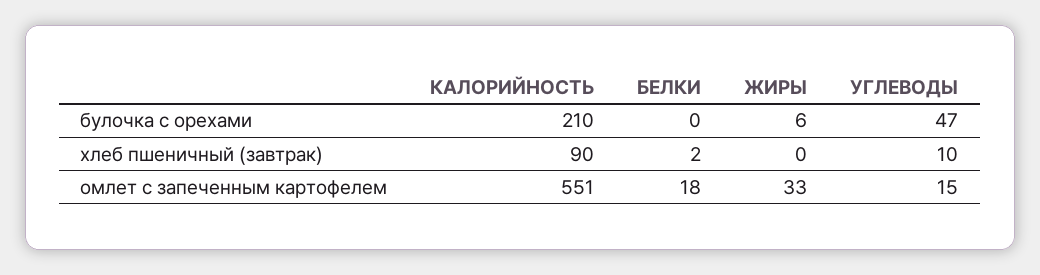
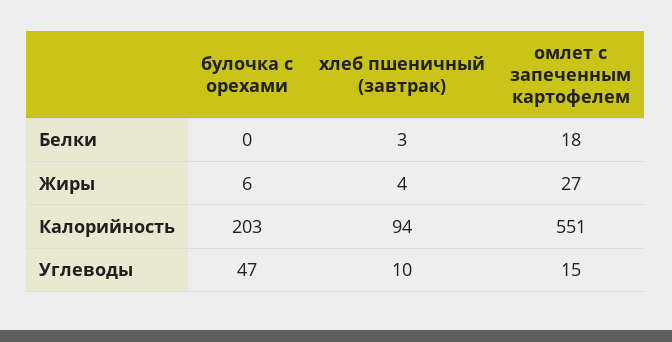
КАЛОРИЙНОСТЬ, булочка с орехами: 210 -> 203
КАЛОРИЙНОСТЬ, хлеб пшеничный (завтрак): 90 -> 94
БЕЛКИ, хлеб пшеничный (завтрак): 2 -> 3
ЖИРЫ, хлеб пшеничный (завтрак): 0 -> 4
ЖИРЫ, омлет с запеченным картофелем: 33 -> 27

